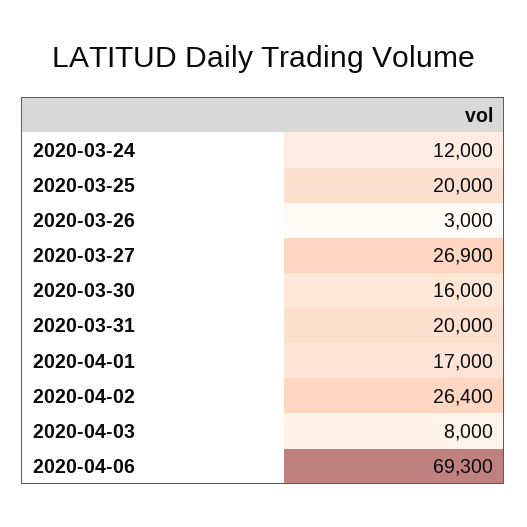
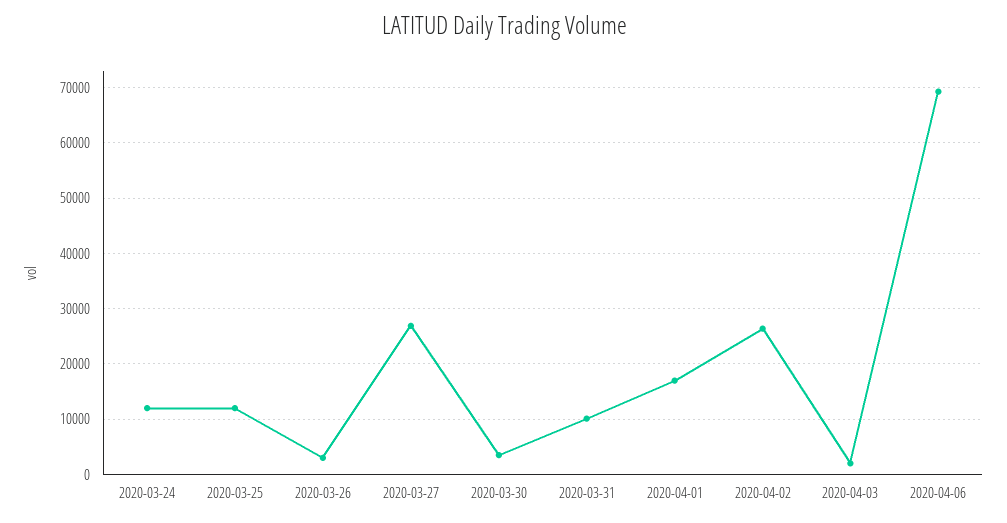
2020-03-25: 20000 -> 12000
2020-03-30: 16000 -> 4000
2020-03-31: 20000 -> 10000
2020-04-03: 8000 -> 2000

